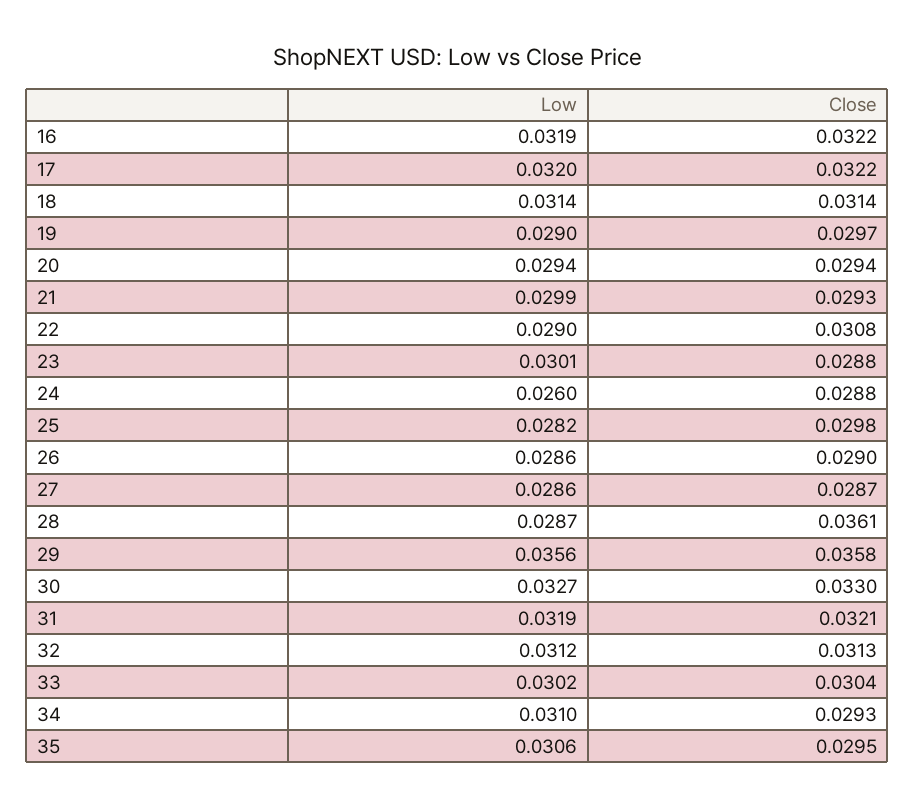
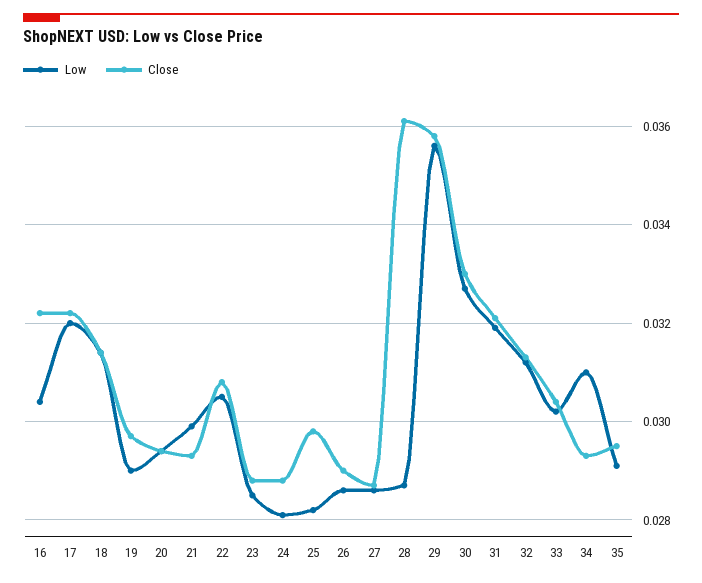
Low, 16: 0.0319 -> 0.0305
Low, 22: 0.029 -> 0.0305
Low, 23: 0.0301 -> 0.0285
Low, 24: 0.026 -> 0.028
Low, 35: 0.0306 -> 0.029

